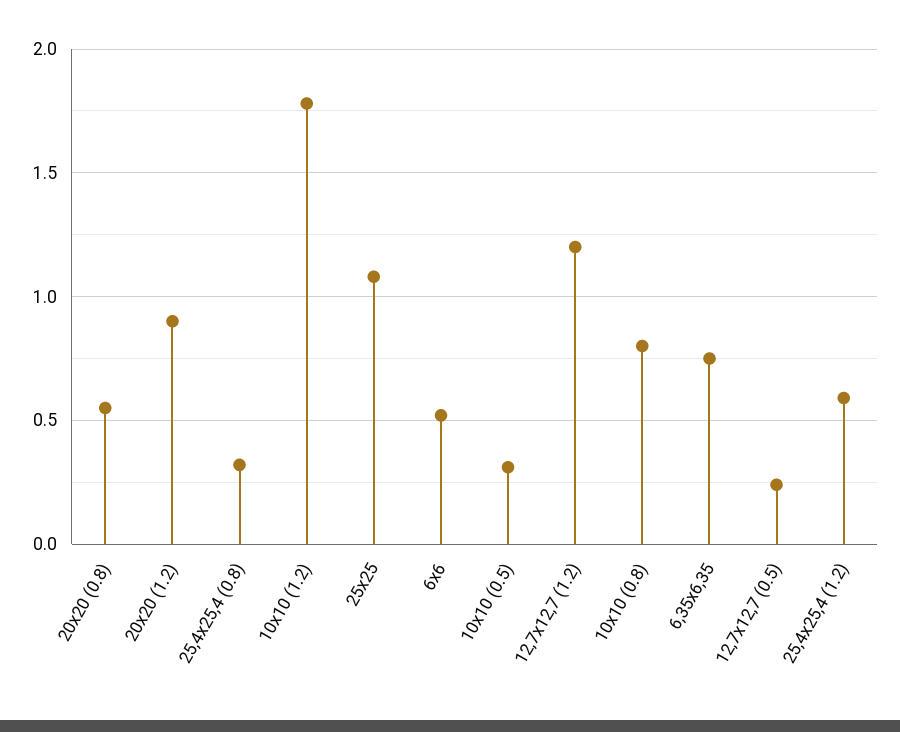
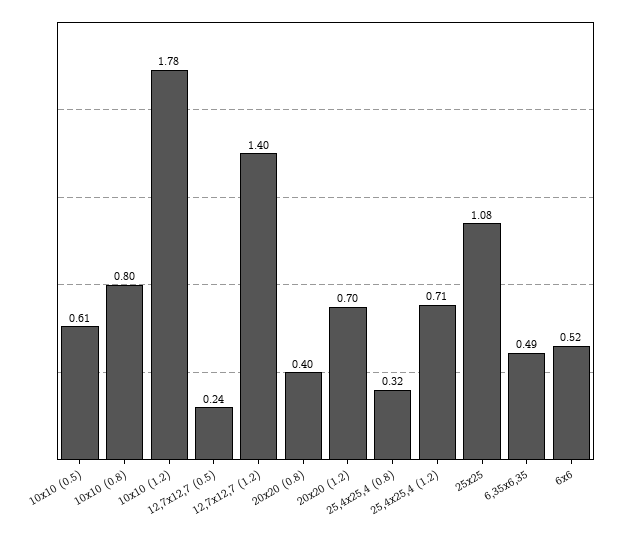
20х20 (0.8): 0.55 -> 0.4
20х20 (1.2): 0.9 -> 0.7
10х10 (0.5): 0.3 -> 0.61
12,7х12,7 (1.2): 1.2 -> 1.4
6,35х6,35: 0.75 -> 0.49
25,4х25,4 (1.2): 0.6 -> 0.71

